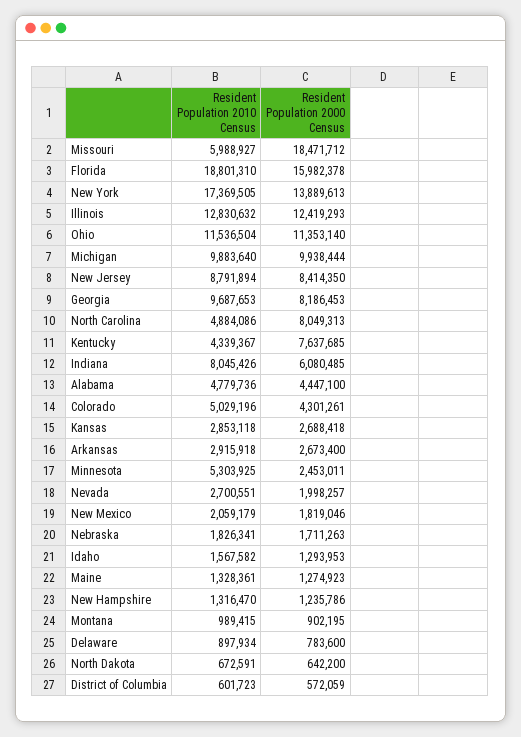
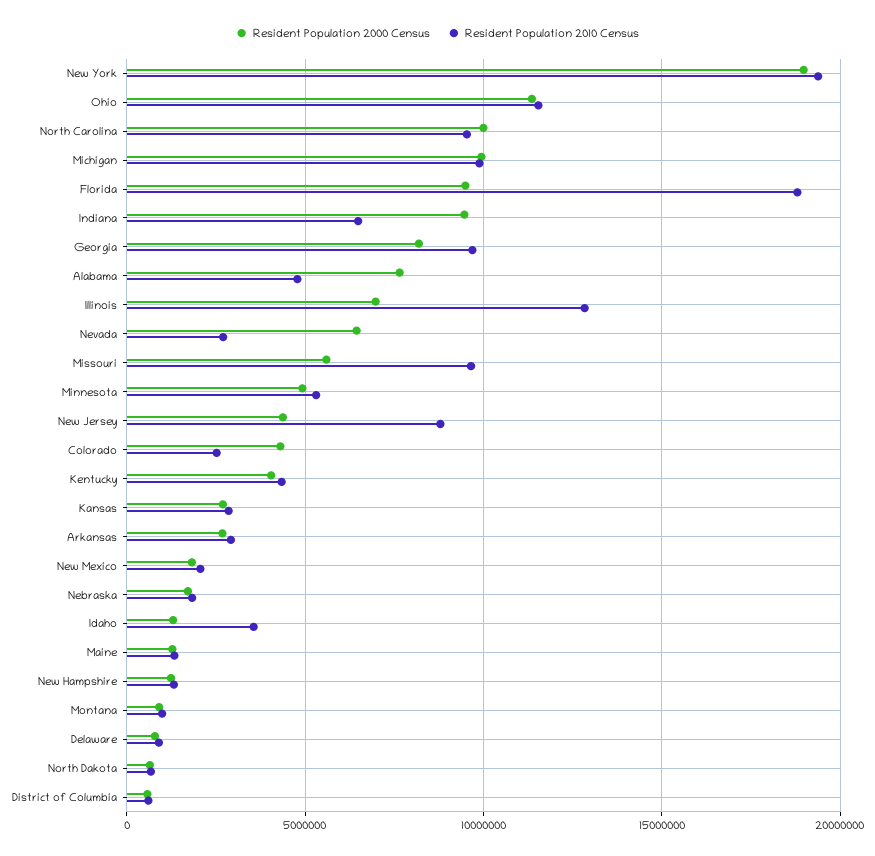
Resident Population 2010 Census, Missouri: 5988927 -> 9500000
Resident Population 2000 Census, Missouri: 18471712 -> 5500000
Resident Population 2000 Census, Florida: 15982378 -> 9500000
Resident Population 2010 Census, New York: 17369505 -> 19500000
Resident Population 2000 Census, New York: 13889613 -> 19000000
Resident Population 2000 Census, Illinois: 12419293 -> 7000000
Resident Population 2000 Census, New Jersey: 8414350 -> 4500000
Resident Population 2010 Census, North Carolina: 4884086 -> 9500000
Resident Population 2000 Census, North Carolina: 8049313 -> 10000000
Resident Population 2000 Census, Kentucky: 7637685 -> 4000000
Resident Population 2010 Census, Indiana: 8045426 -> 6500000
Resident Population 2000 Census, Indiana: 6080485 -> 9500000
Resident Population 2000 Census, Alabama: 4447100 -> 7500000
Resident Population 2010 Census, Colorado: 5029196 -> 2500000
Resident Population 2000 Census, Minnesota: 2453011 -> 5000000
Resident Population 2000 Census, Nevada: 1998257 -> 6500000
Resident Population 2010 Census, Idaho: 1567582 -> 3500000

